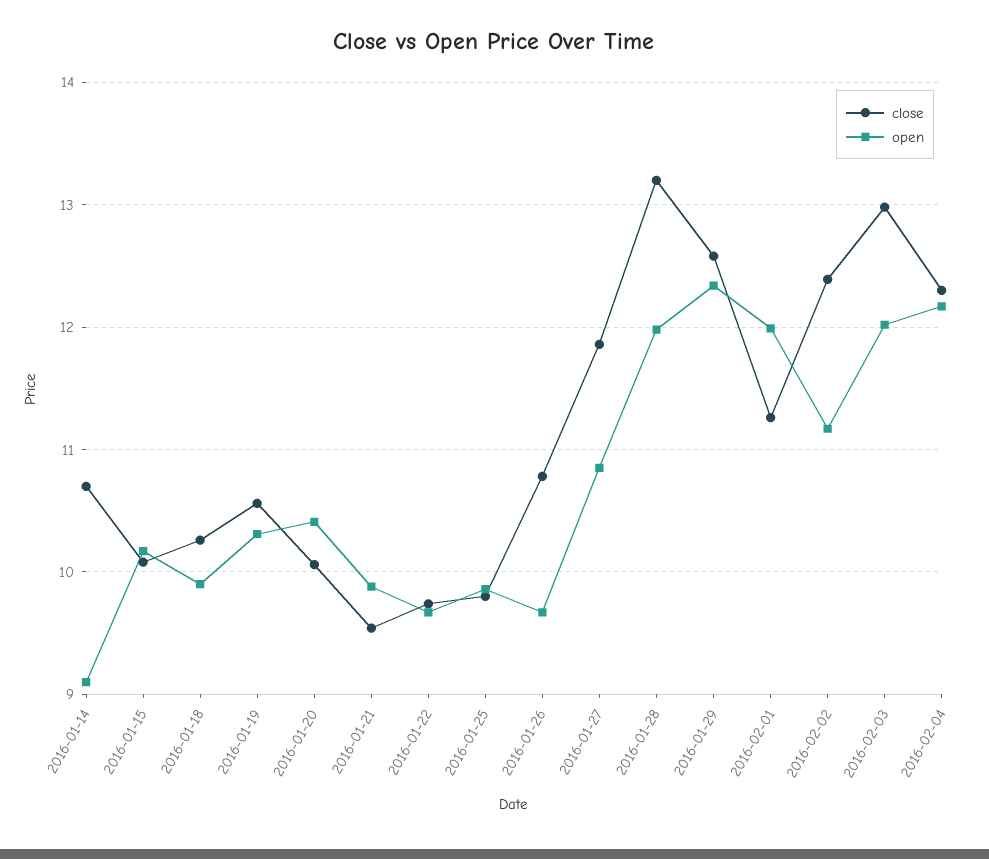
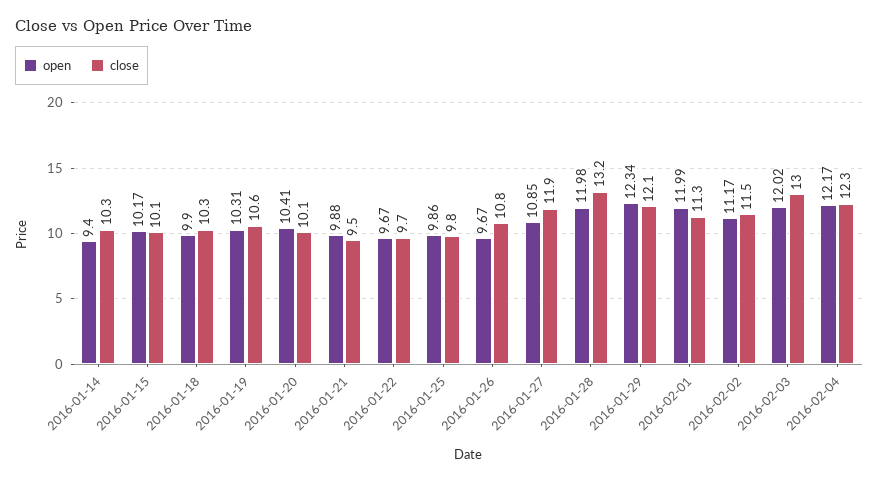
close, 2016-01-14: 10.7 -> 10.3
open, 2016-01-14: 9.1 -> 9.4
close, 2016-01-29: 12.6 -> 12.1
close, 2016-02-02: 12.4 -> 11.5

